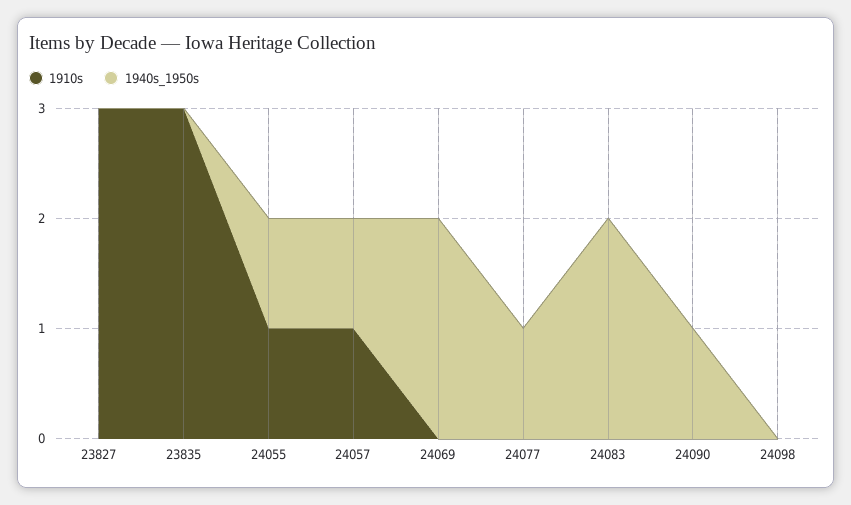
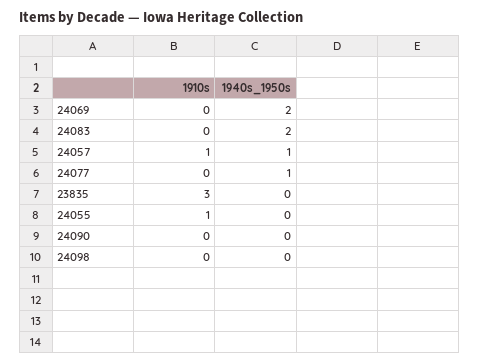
1910s, 23827: 3 -> none
1940s_1950s, 23827: 0 -> none
1940s_1950s, 24055: 1 -> 0
1940s_1950s, 24090: 1 -> 0

